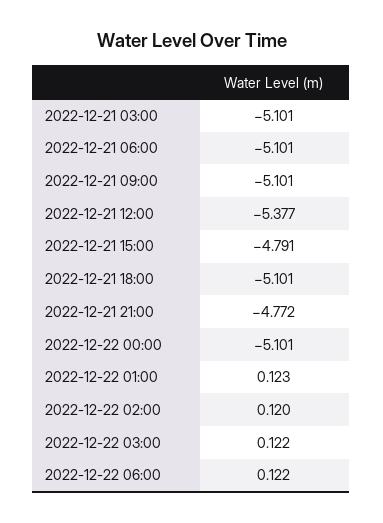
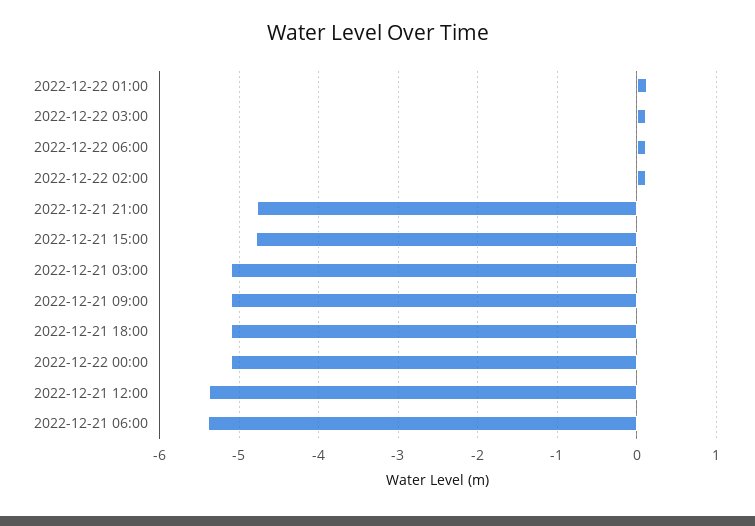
2022-12-21 06:00: -5.101 -> -5.4

